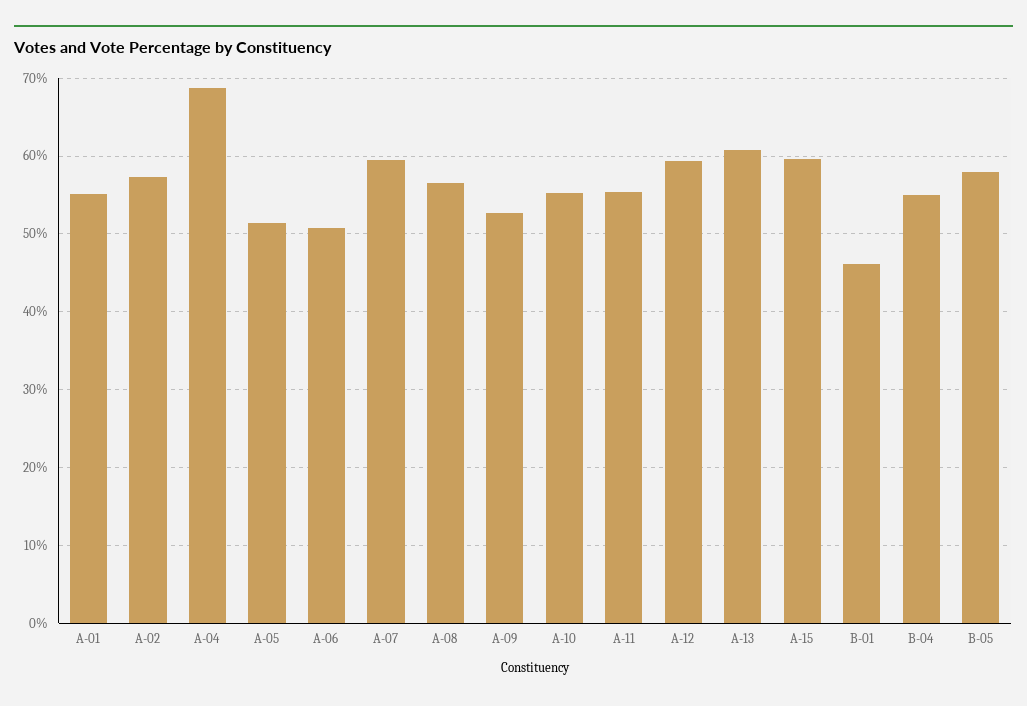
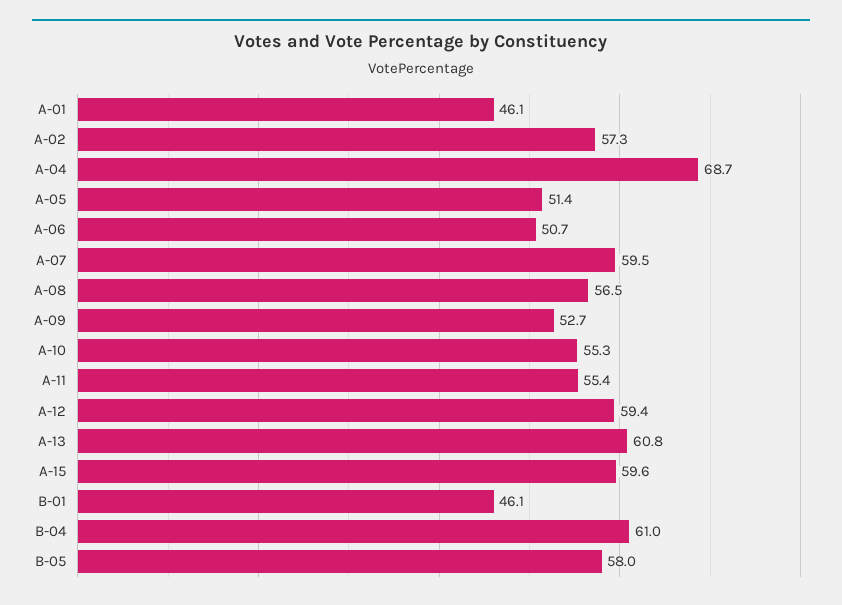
A-01: 55 -> 46.1
B-04: 55 -> 61

